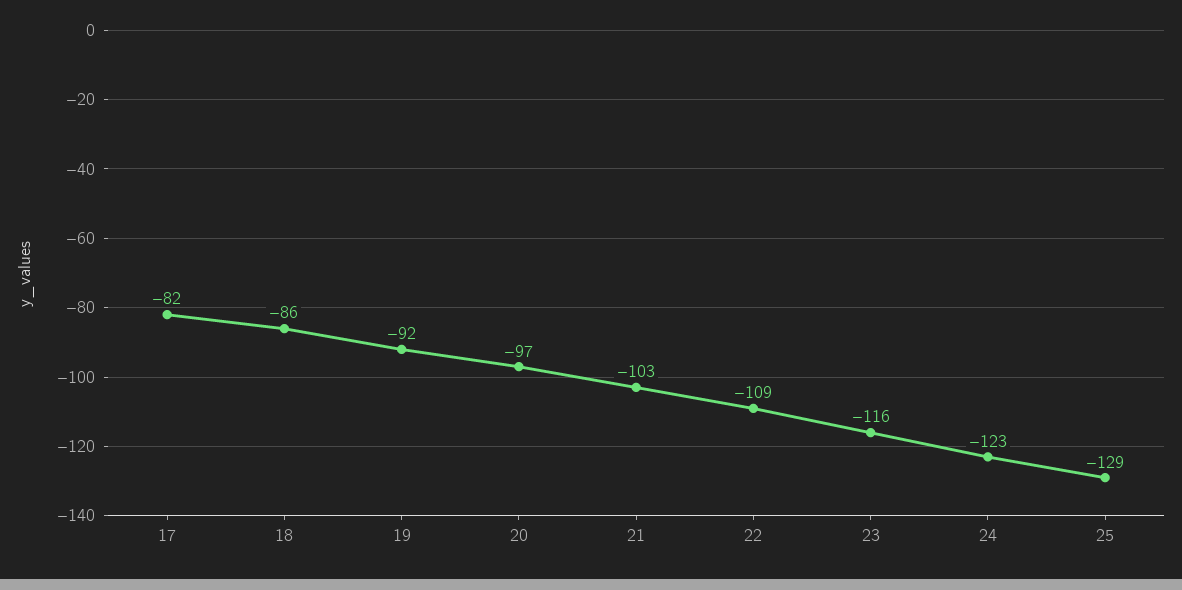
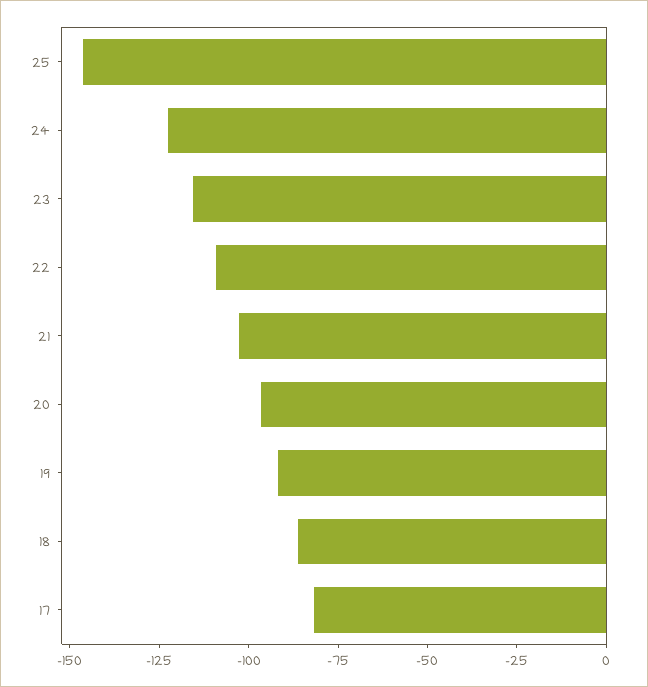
25: -129 -> -145

